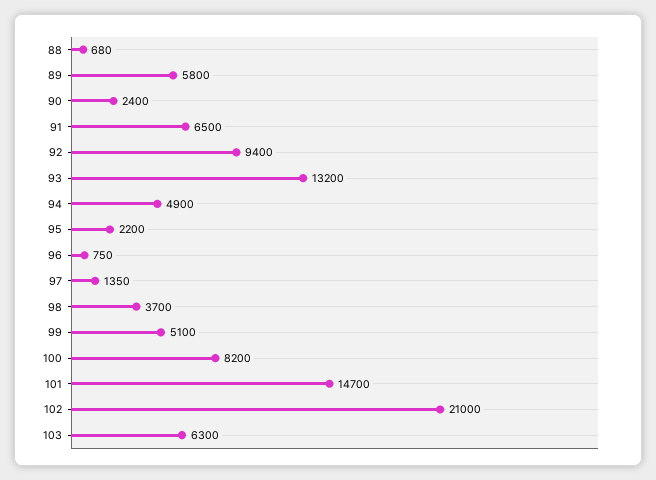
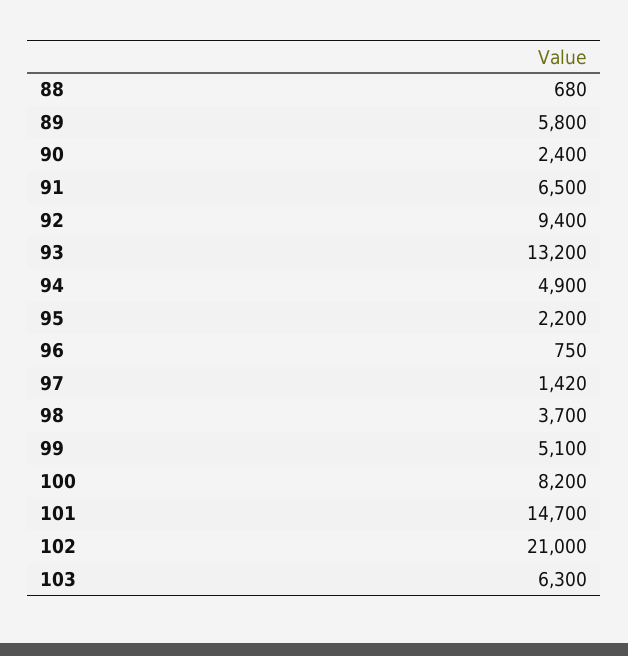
97: 1350 -> 1420

